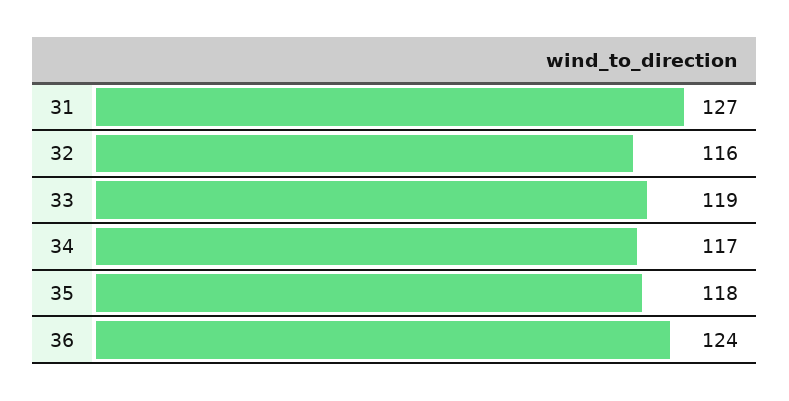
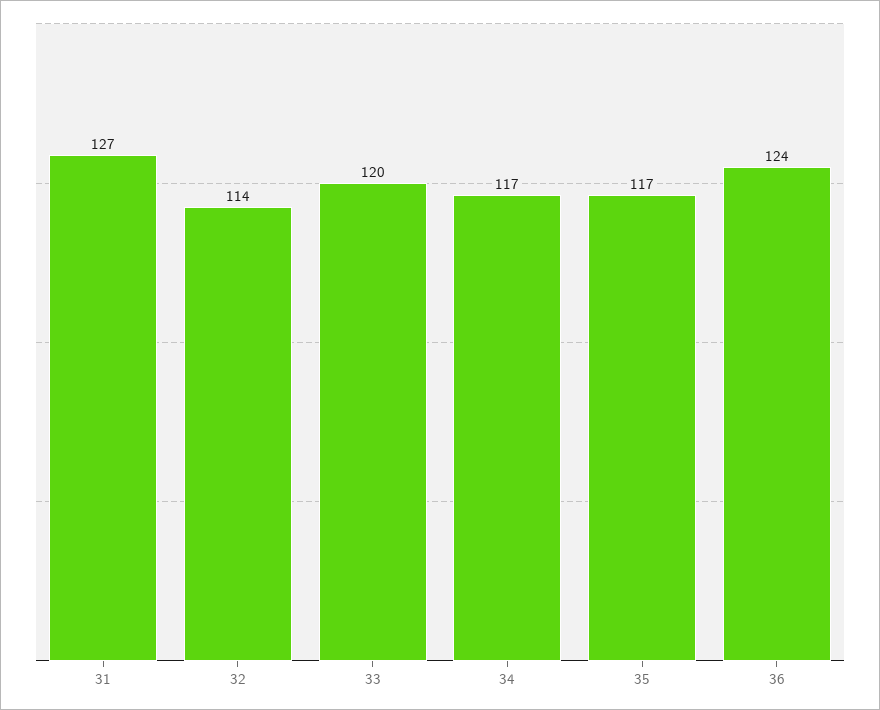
32: 116 -> 114
33: 119 -> 120
35: 118 -> 117

